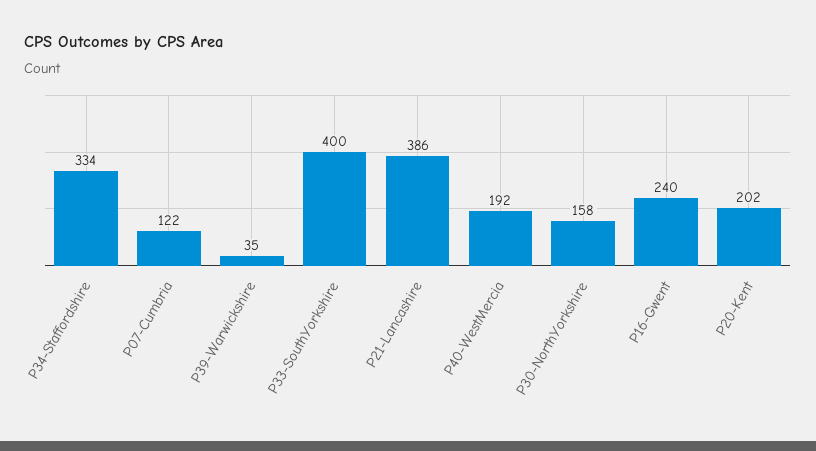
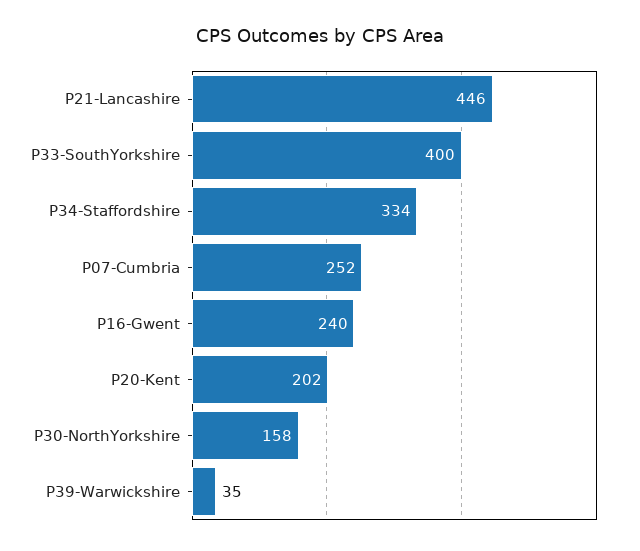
P07-Cumbria: 122 -> 252
P21-Lancashire: 386 -> 446
P40-WestMercia: 192 -> none

